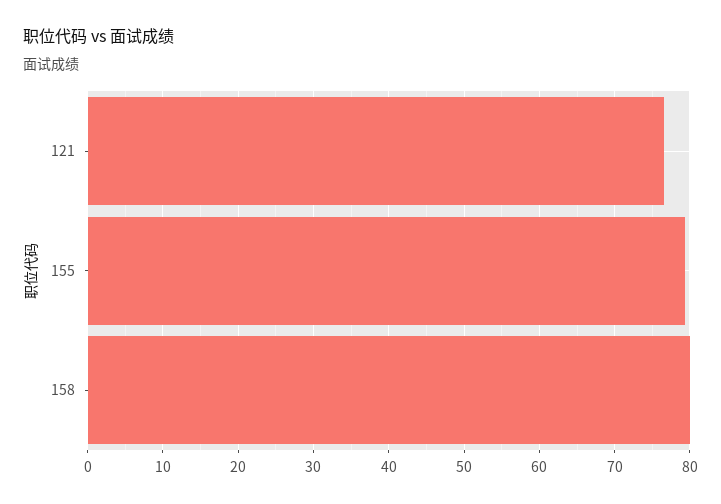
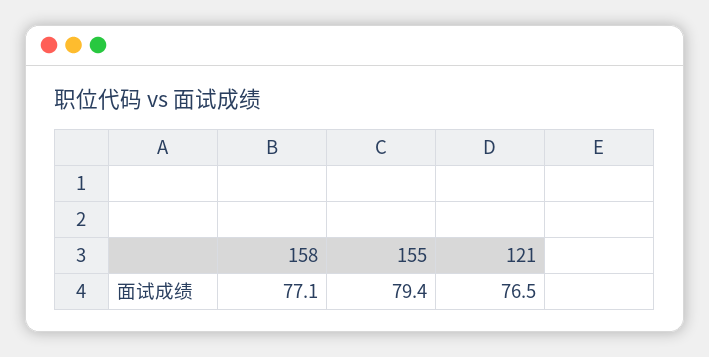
158: 80 -> 77.1

